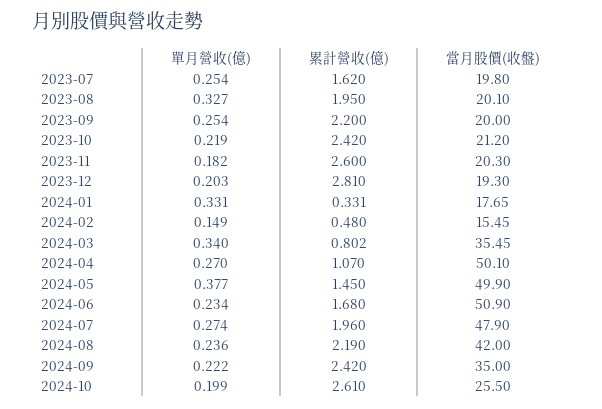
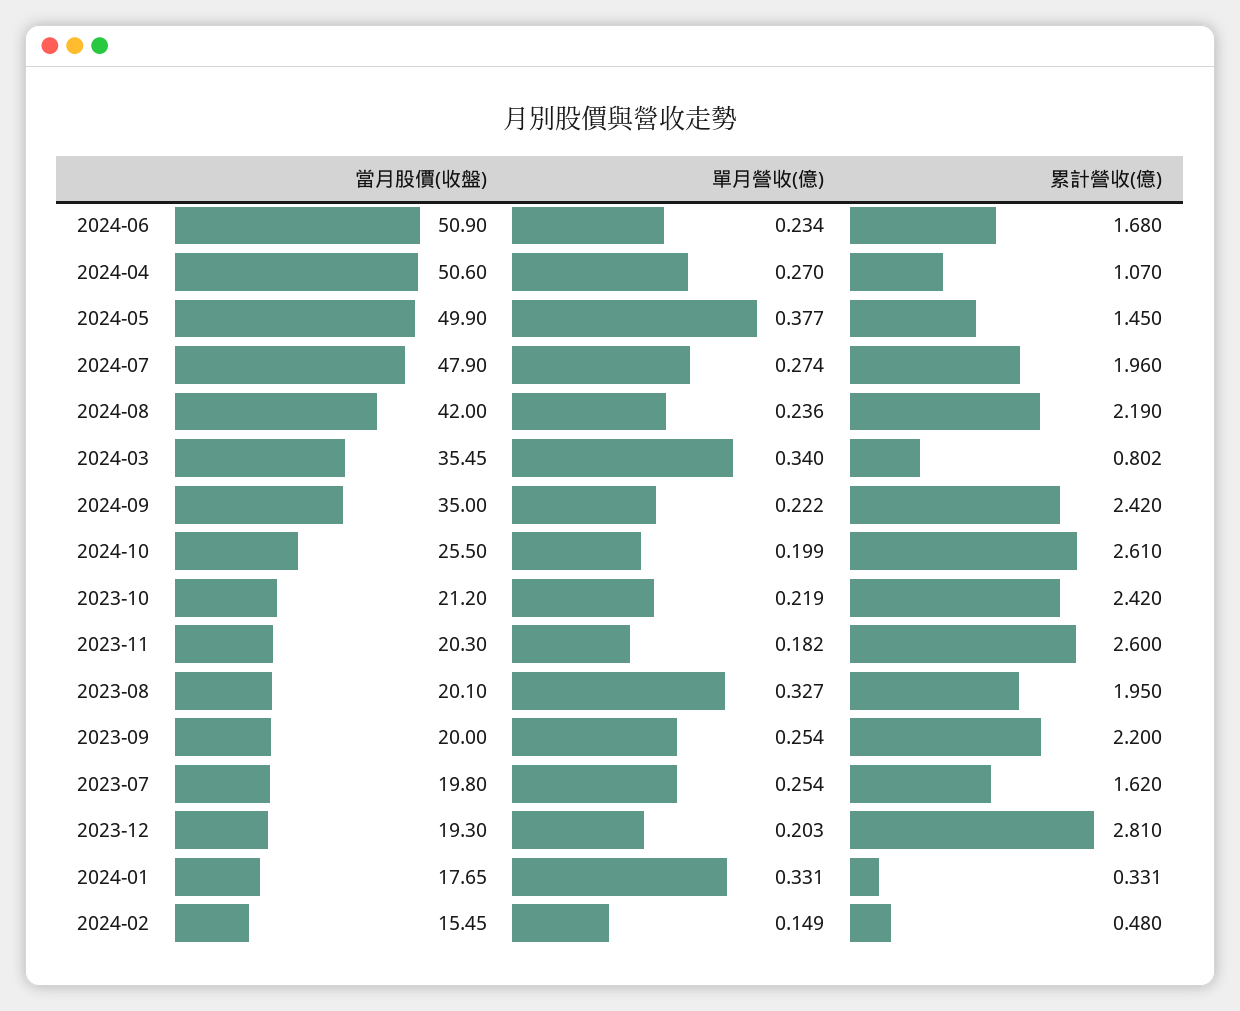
當月股價(收盤), 2024-04: 50.1 -> 50.6

